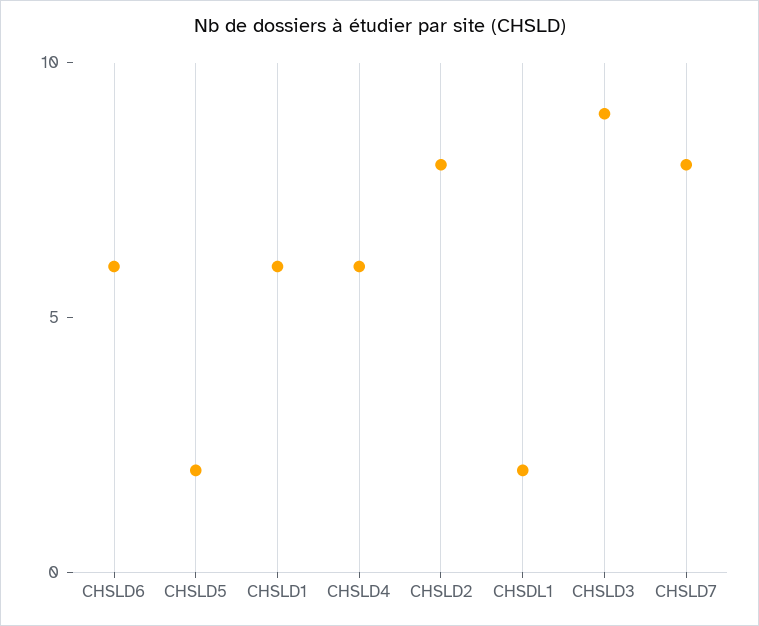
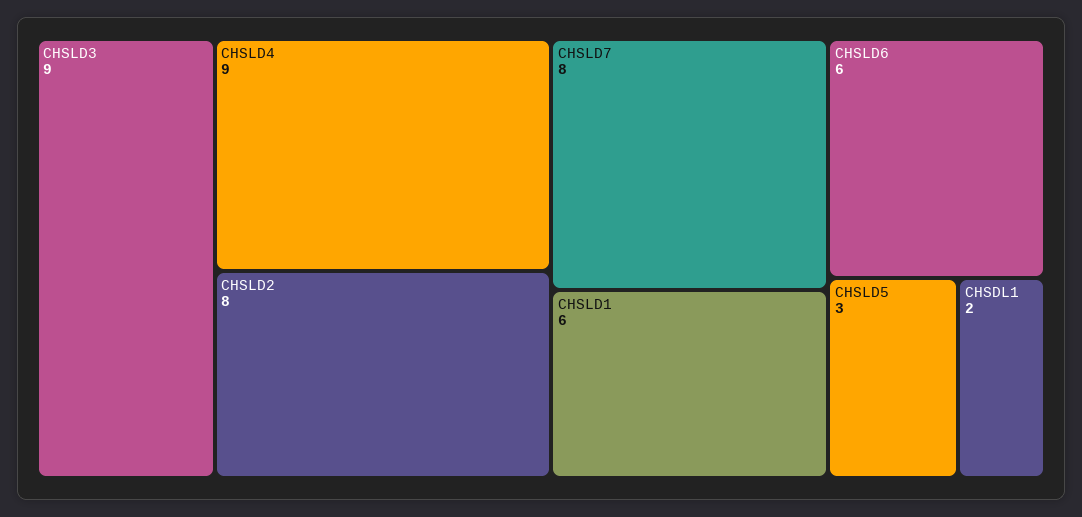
CHSLD5: 2 -> 3
CHSLD4: 6 -> 9

